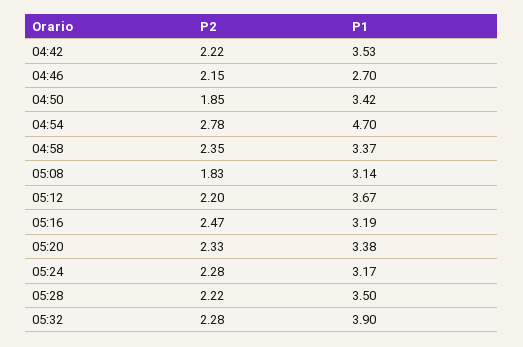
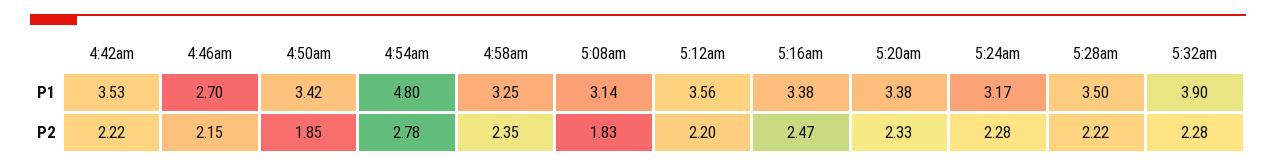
P1, 04:54: 4.7 -> 4.8
P1, 04:58: 3.37 -> 3.25
P1, 05:12: 3.67 -> 3.56
P1, 05:16: 3.19 -> 3.38

